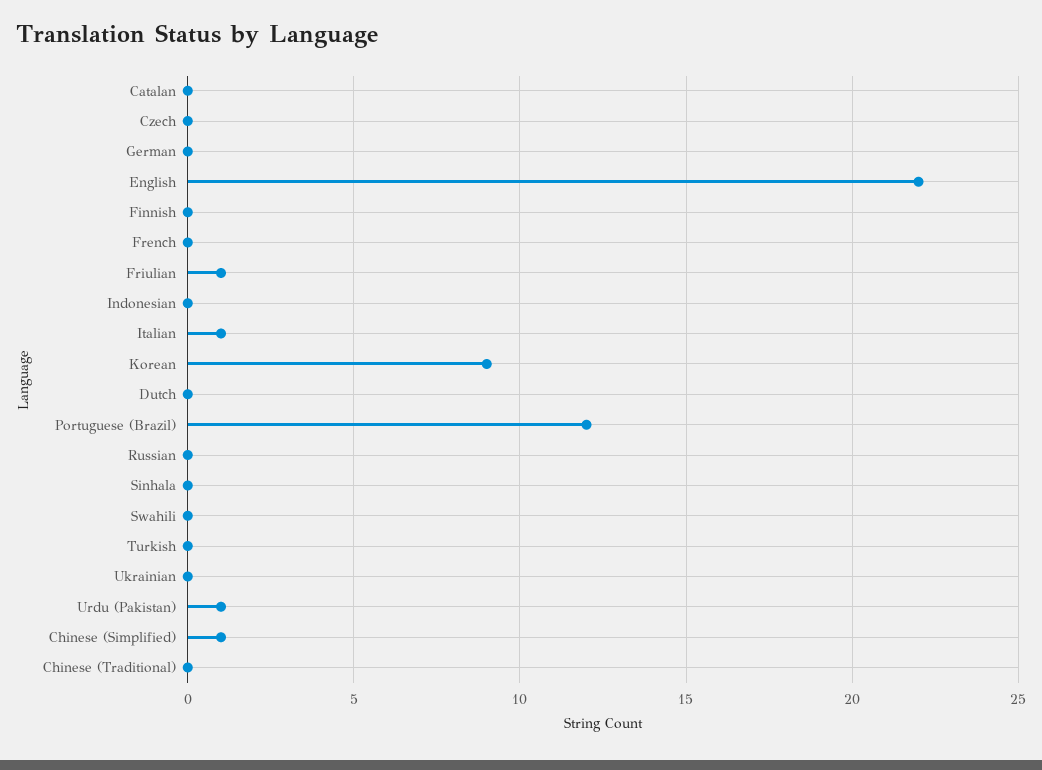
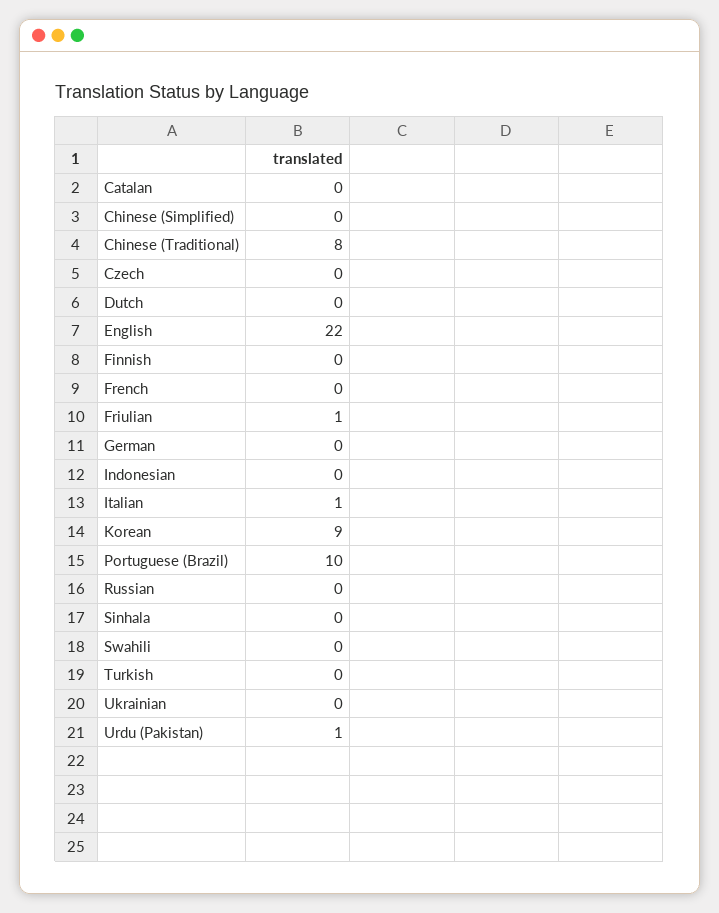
Portuguese (Brazil): 12 -> 10
Chinese (Simplified): 1 -> 0
Chinese (Traditional): 0 -> 8

